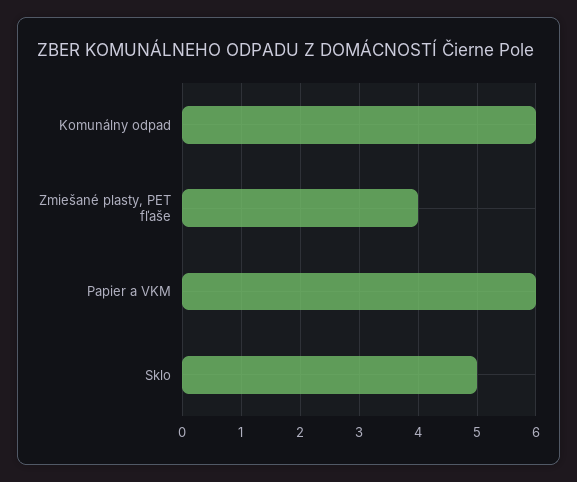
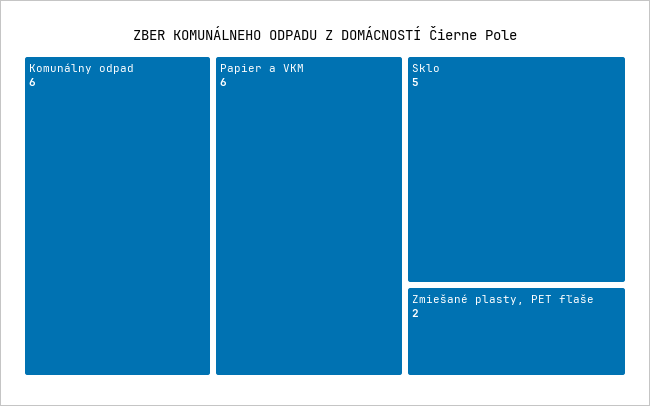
Zmiešané plasty, PET fľaše: 4 -> 2

